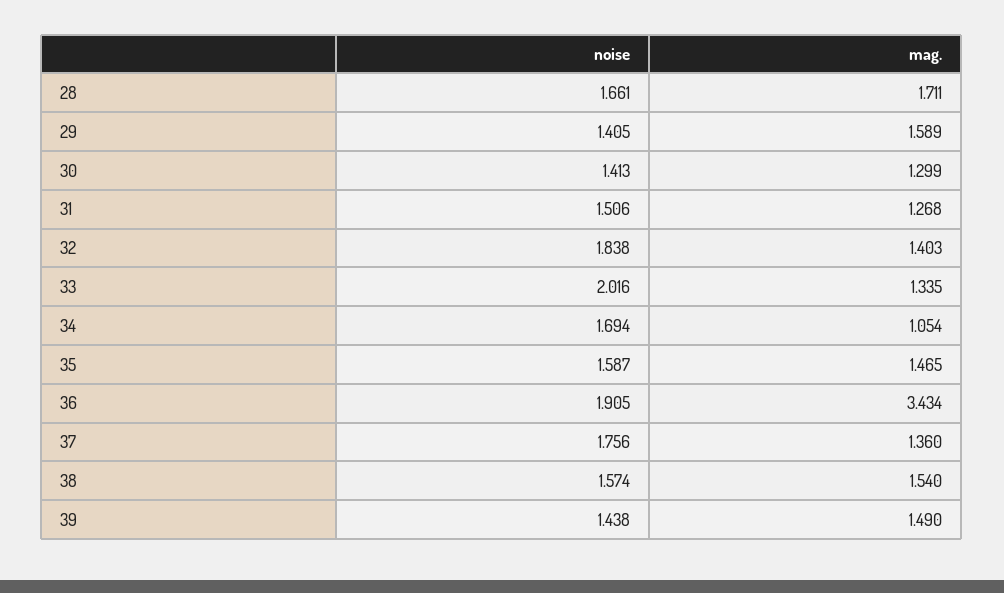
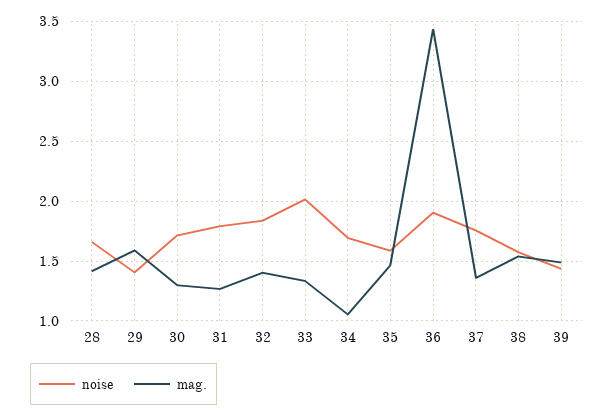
mag., 28: 1.711 -> 1.4
noise, 30: 1.413 -> 1.7
noise, 31: 1.506 -> 1.8

